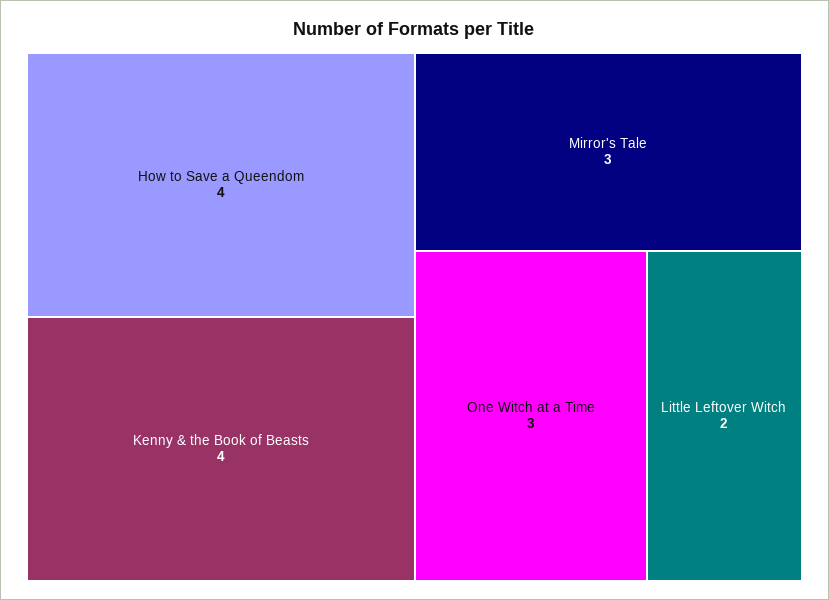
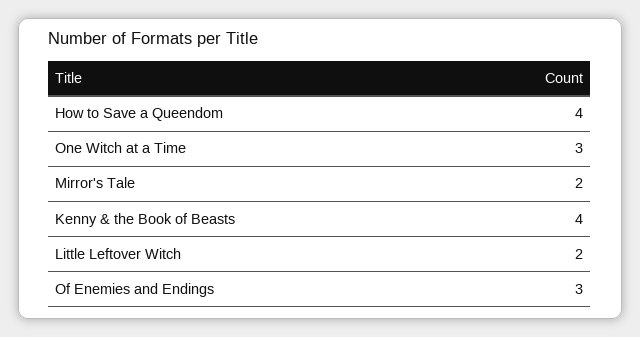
Mirror's Tale: 3 -> 2
Of Enemies and Endings: none -> 3

